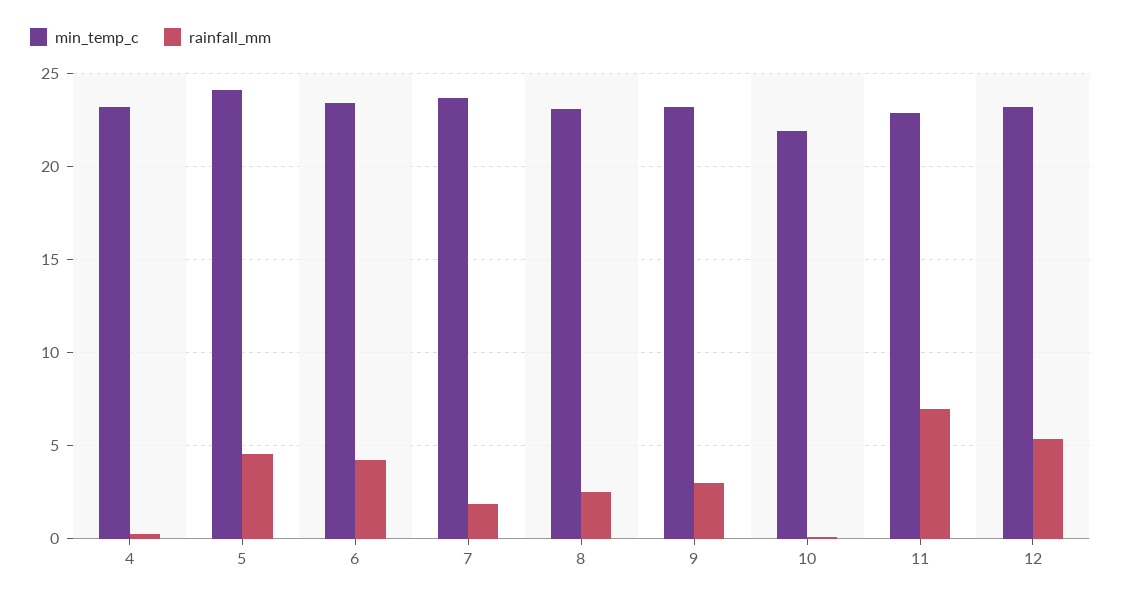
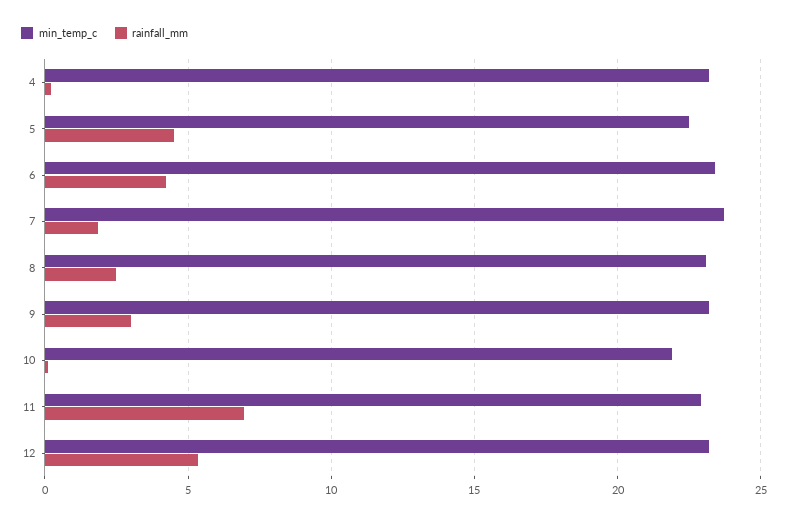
min_temp_c, 5: 24 -> 22.5

